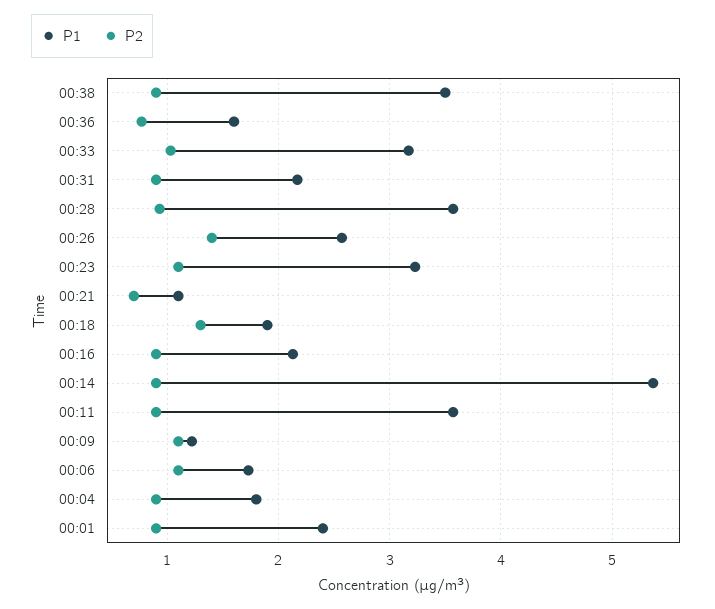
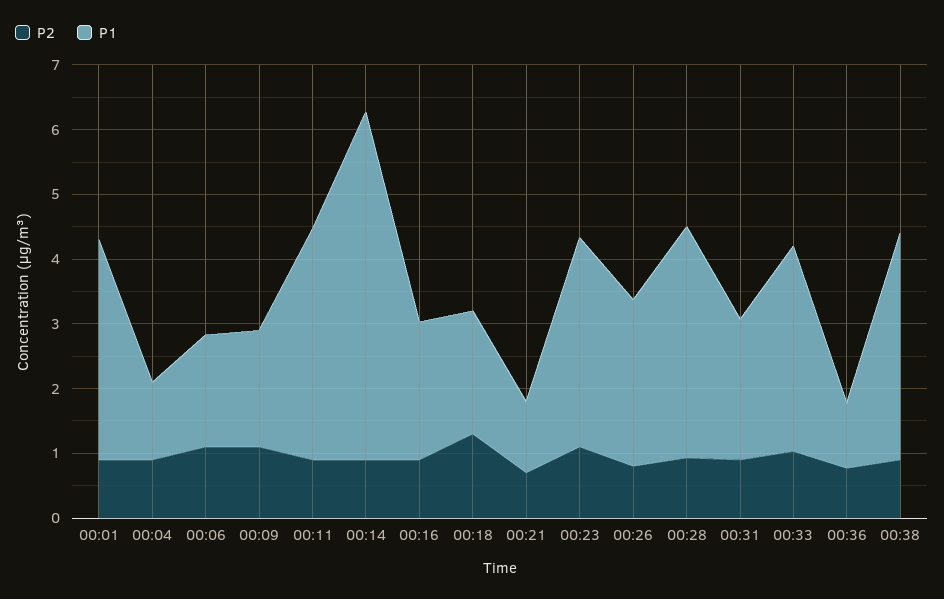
P1, 00:36: 1.6 -> 1
P2, 00:26: 1.4 -> 0.8
P1, 00:09: 1.2 -> 1.8
P1, 00:04: 1.8 -> 1.2
P1, 00:01: 2.4 -> 3.4

